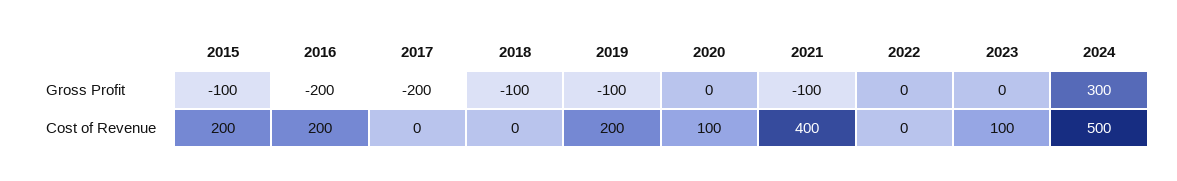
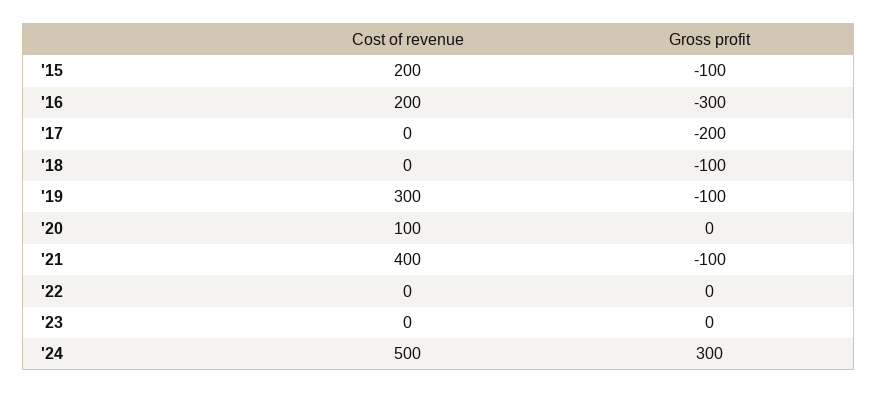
2016, Gross Profit: -200 -> -300
2019, Cost of Revenue: 200 -> 300
2023, Cost of Revenue: 100 -> 0

